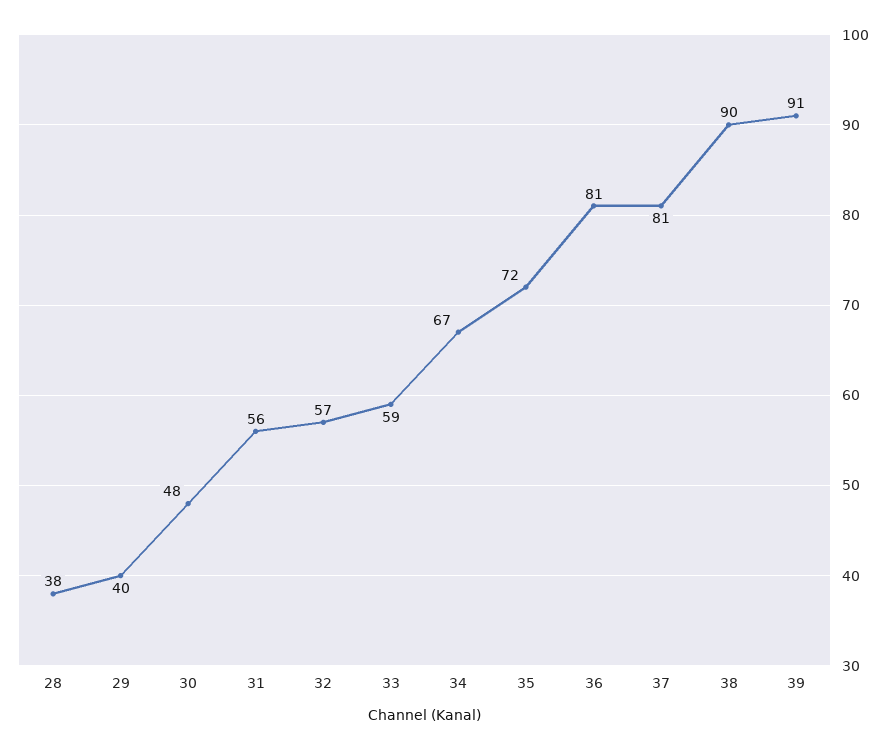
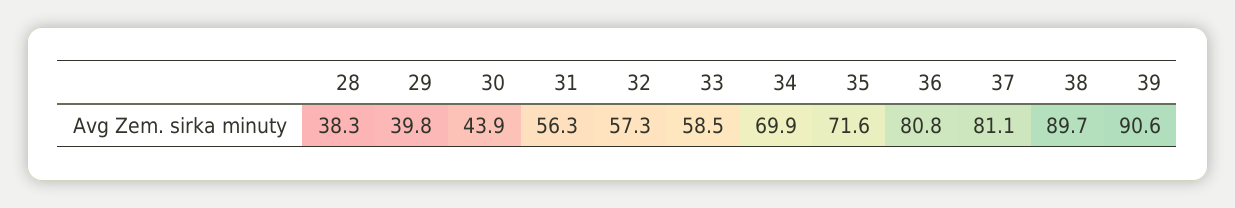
30: 48 -> 43.9
34: 67 -> 69.9

